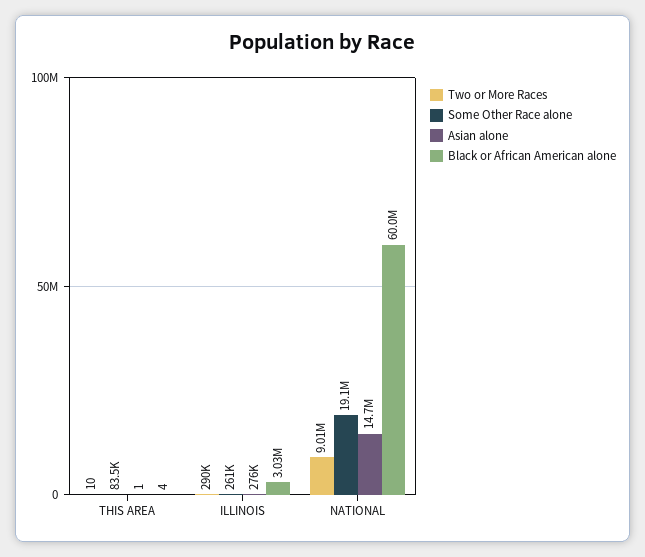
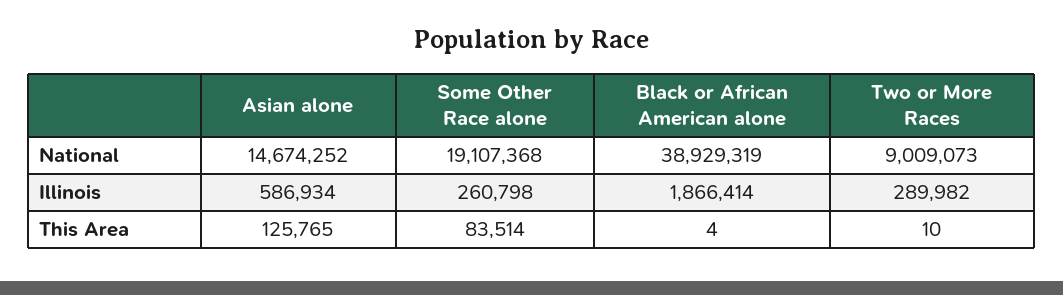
Asian alone, THIS AREA: 1 -> 125765
Asian alone, ILLINOIS: 276000 -> 586934
Black or African American alone, ILLINOIS: 3030000 -> 1866414
Black or African American alone, NATIONAL: 60000000 -> 38929319

